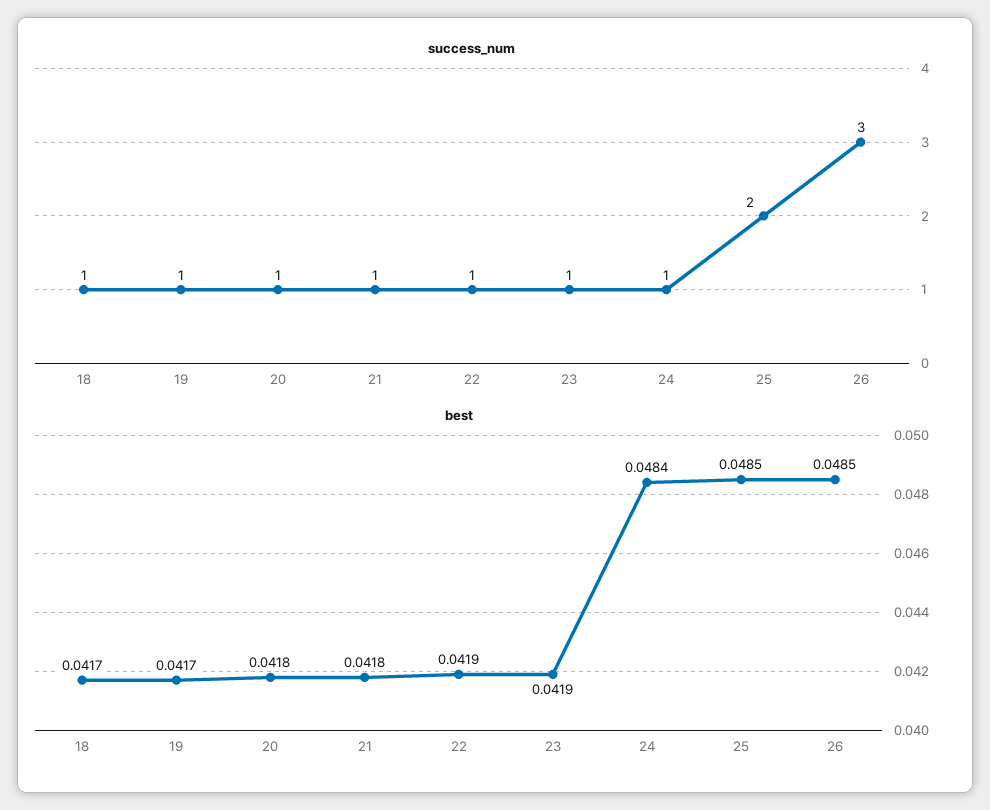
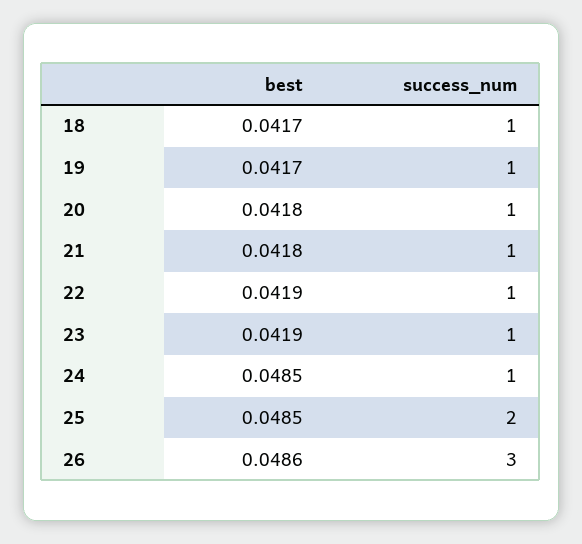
best, 24: 0.0484 -> 0.0485
best, 26: 0.0485 -> 0.0486

